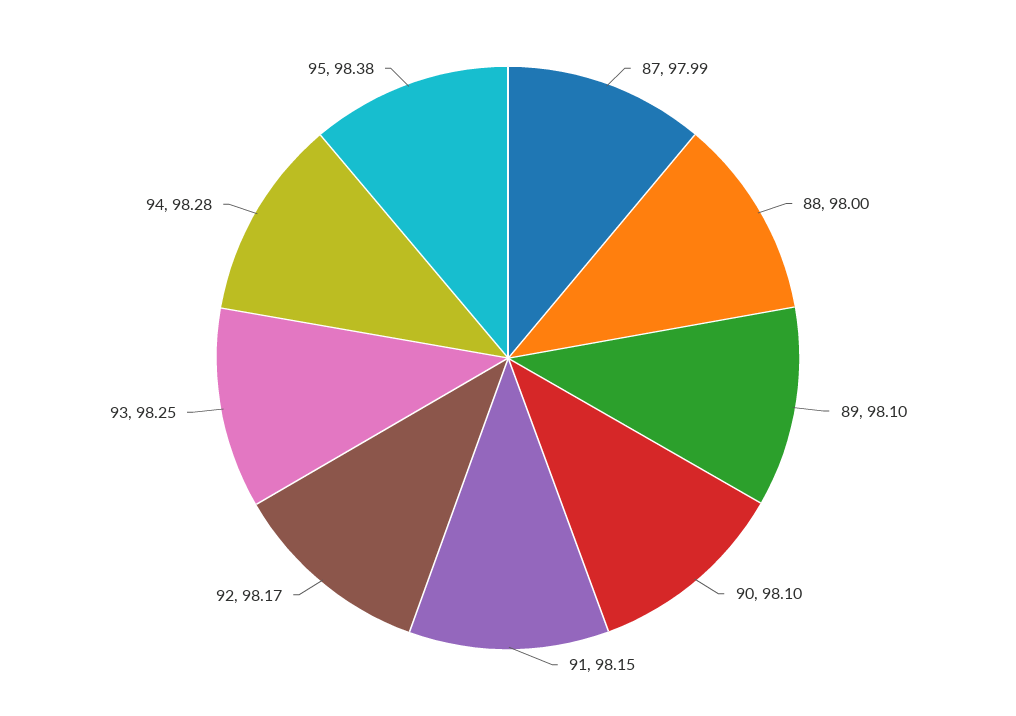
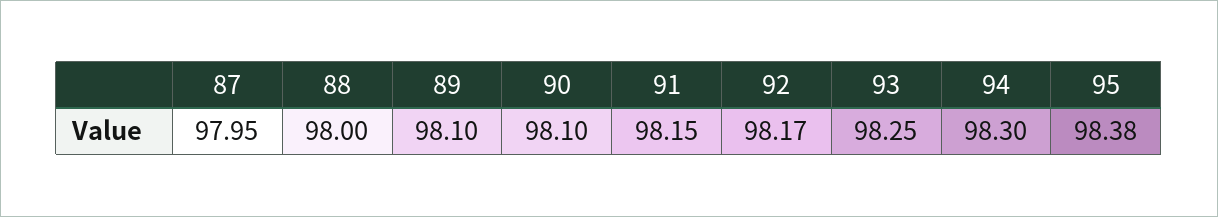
87: 97.99 -> 97.95
94: 98.28 -> 98.3

